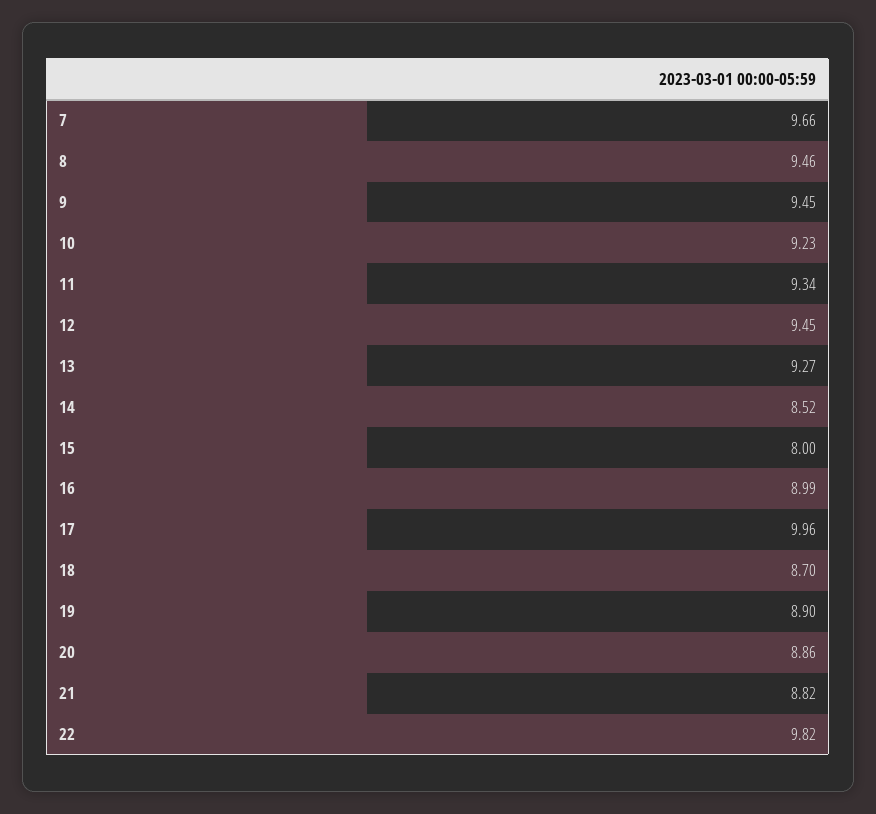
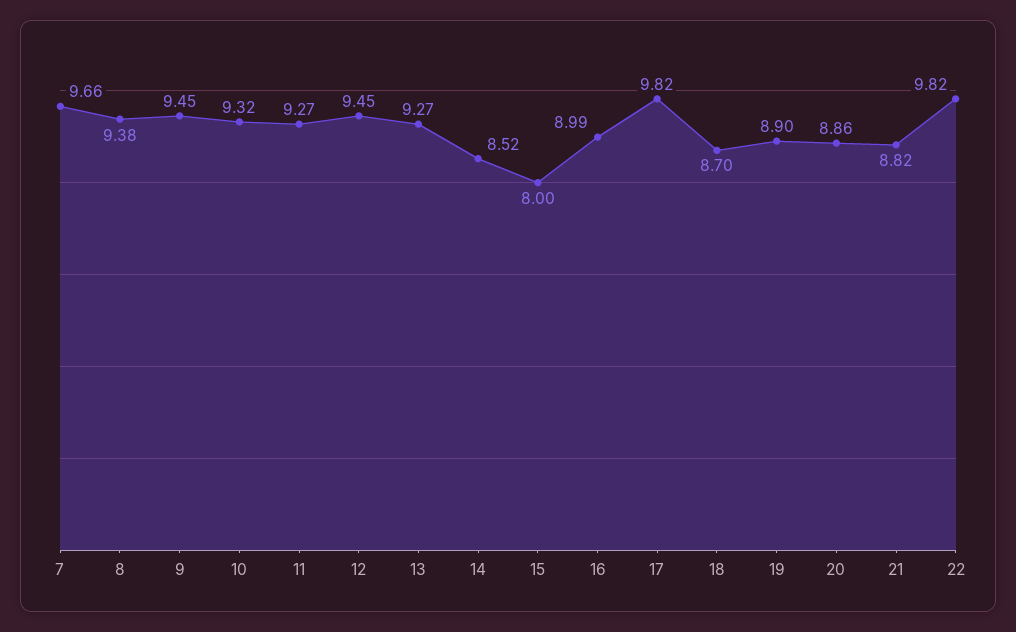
8: 9.46 -> 9.38
10: 9.23 -> 9.32
11: 9.34 -> 9.27
17: 9.96 -> 9.82

